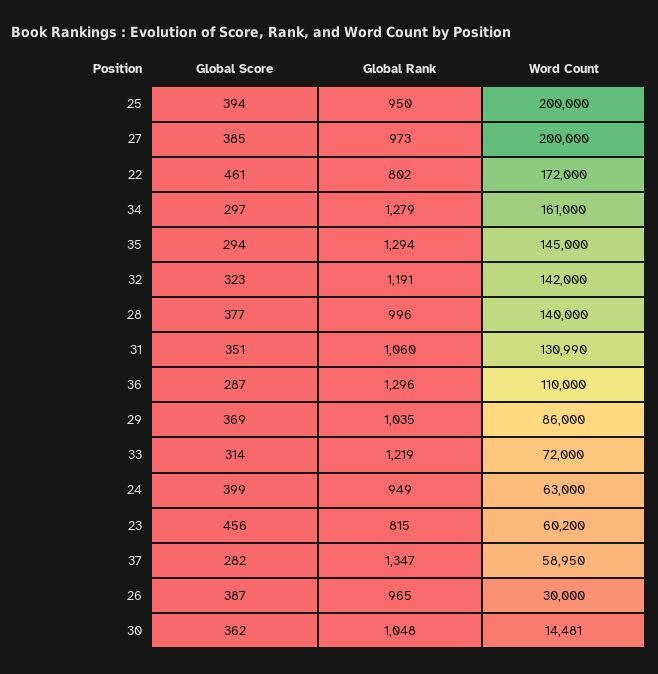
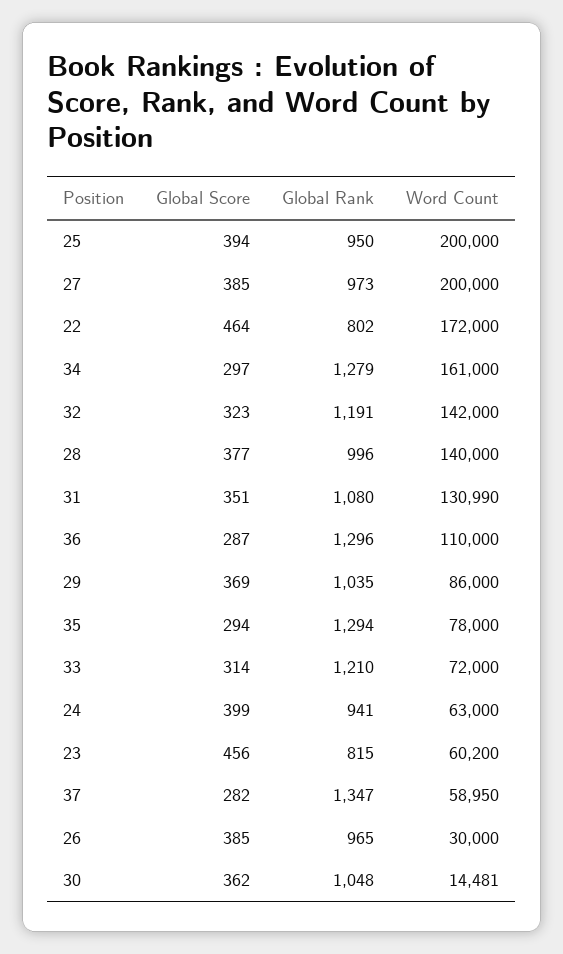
Global Score, 22: 461 -> 464
Word Count, 35: 145000 -> 78000
Global Rank, 31: 1060 -> 1080
Global Rank, 33: 1219 -> 1210
Global Rank, 24: 949 -> 941
Global Score, 26: 387 -> 385

